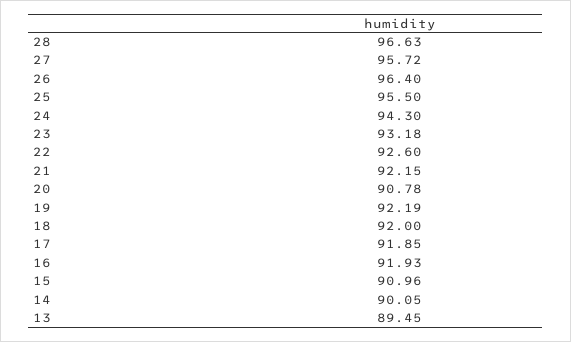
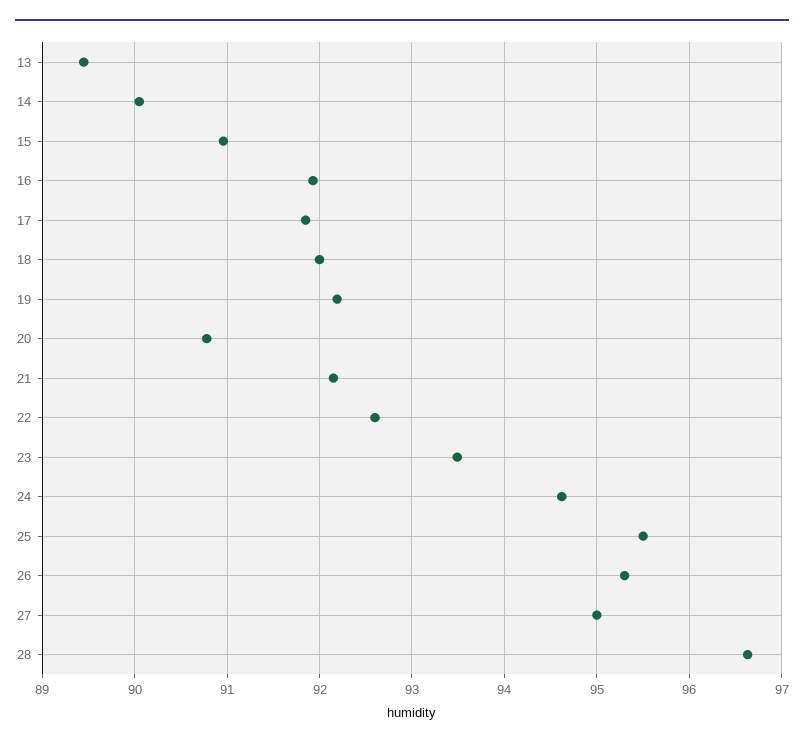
27: 95.72 -> 95
26: 96.4 -> 95.3
24: 94.3 -> 94.6
23: 93.18 -> 93.5

